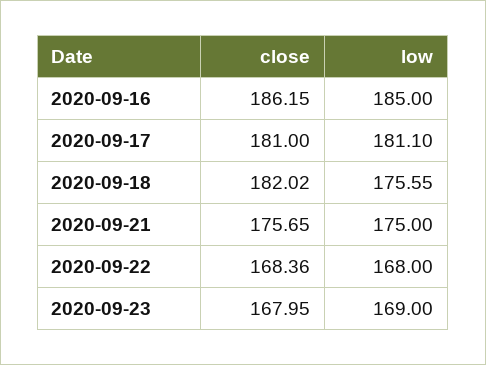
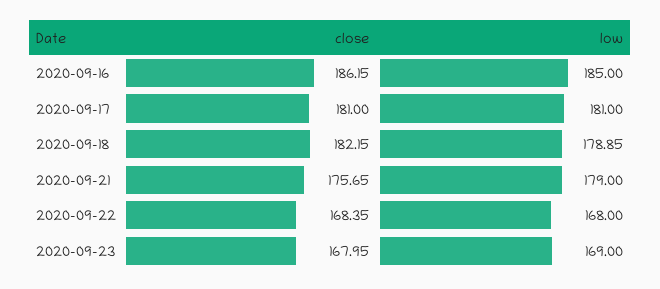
low, 2020-09-17: 181.1 -> 181
close, 2020-09-18: 182.02 -> 182.15
low, 2020-09-18: 175.55 -> 178.85
low, 2020-09-21: 175 -> 179
close, 2020-09-22: 168.36 -> 168.35

